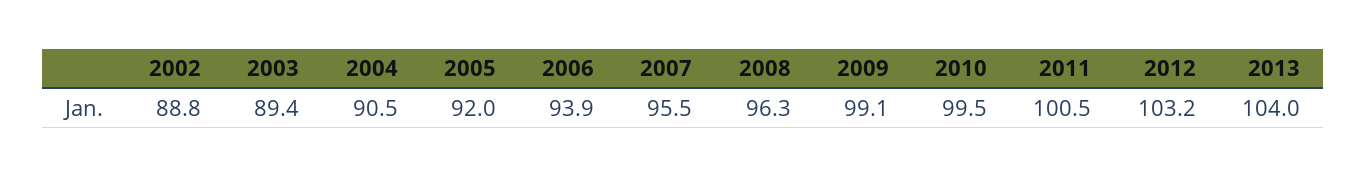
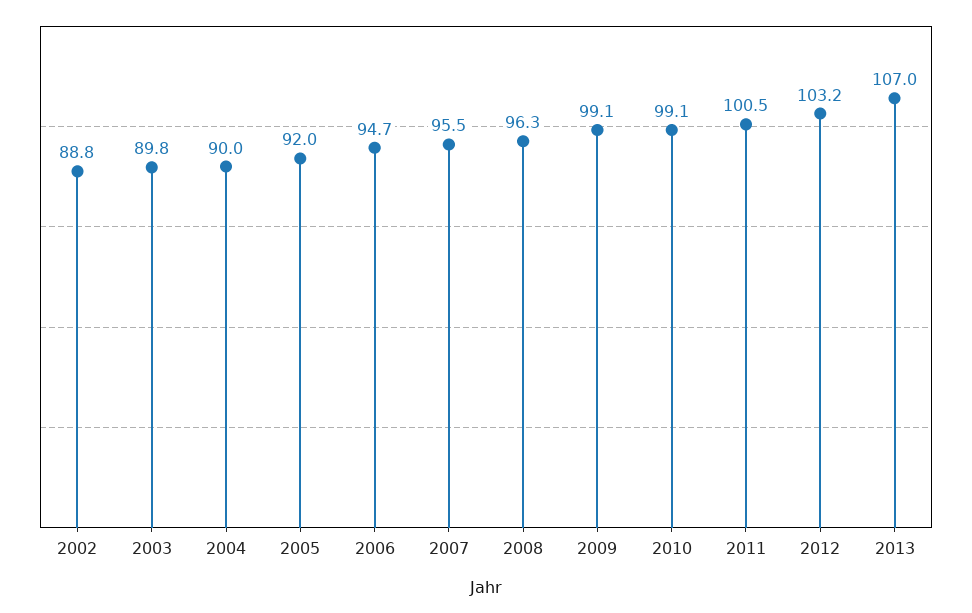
2003: 89.4 -> 89.8
2004: 90.5 -> 90
2006: 93.9 -> 94.7
2010: 99.5 -> 99.1
2013: 104 -> 107

